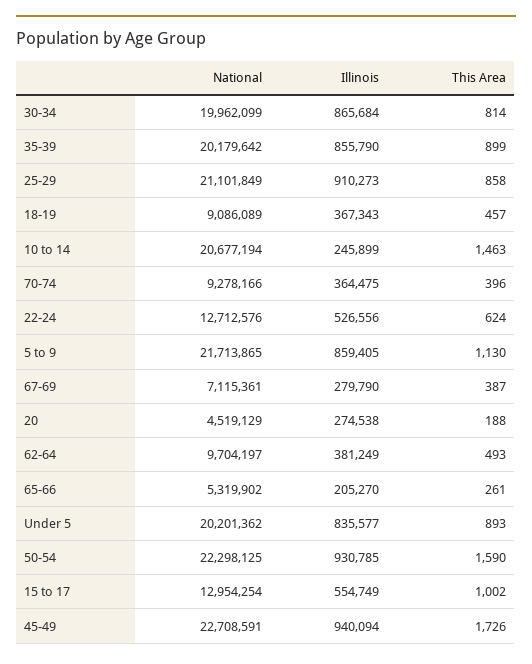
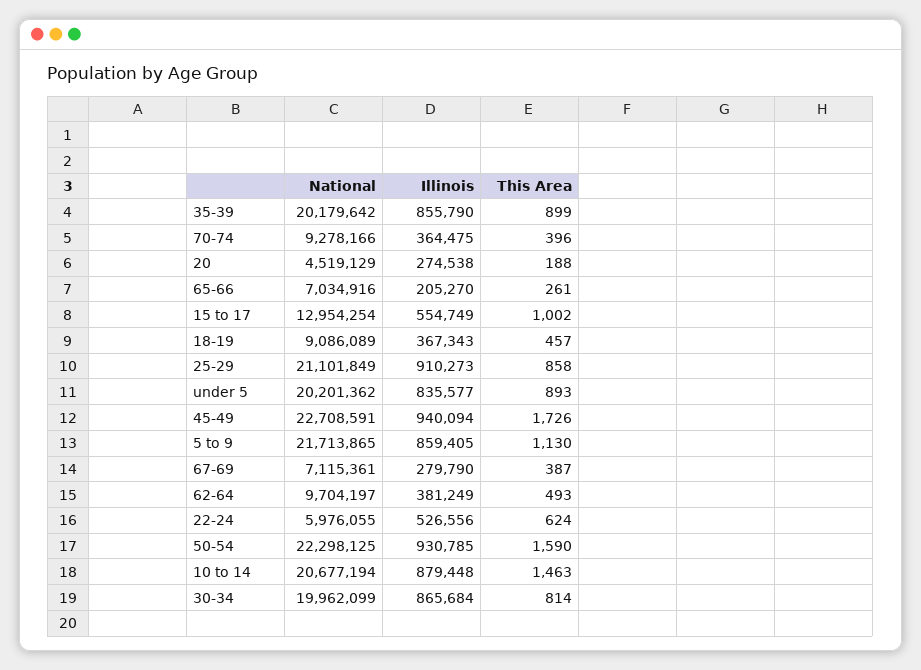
Illinois, 10 to 14: 245899 -> 879448
National, 22-24: 12712576 -> 5976055
National, 65-66: 5319902 -> 7034916

